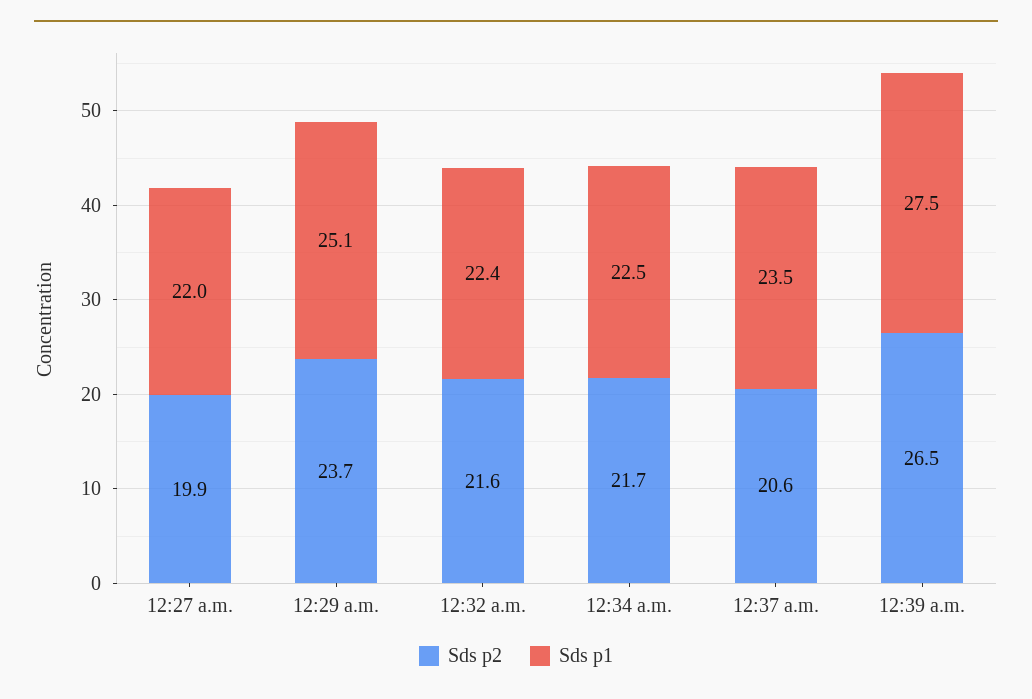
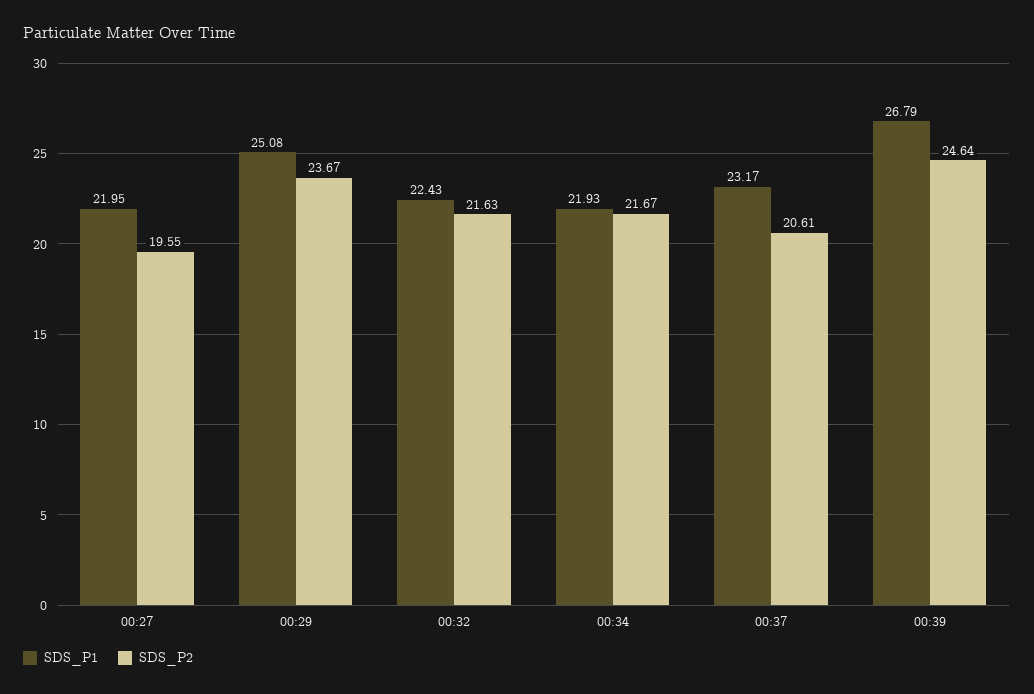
Sds p2, 12:27 a.m.: 19.9 -> 19.55
Sds p1, 12:34 a.m.: 22.5 -> 21.93
Sds p1, 12:37 a.m.: 23.5 -> 23.17
Sds p2, 12:39 a.m.: 26.5 -> 24.64
Sds p1, 12:39 a.m.: 27.5 -> 26.79

